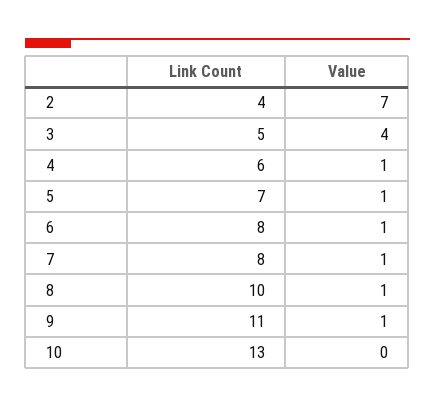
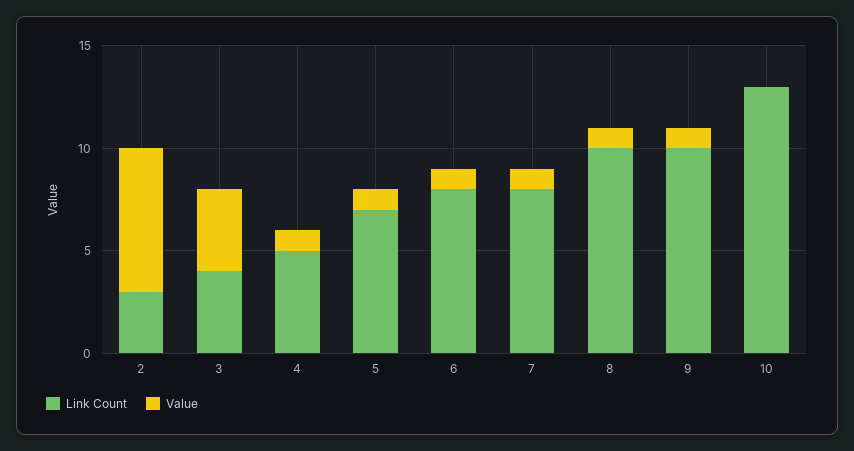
Link Count, 2: 4 -> 3
Link Count, 3: 5 -> 4
Link Count, 4: 6 -> 5
Link Count, 9: 11 -> 10

